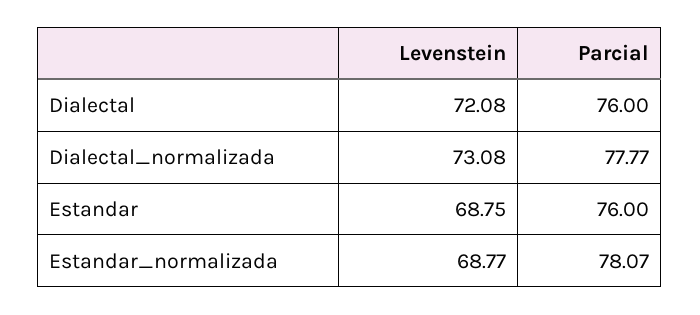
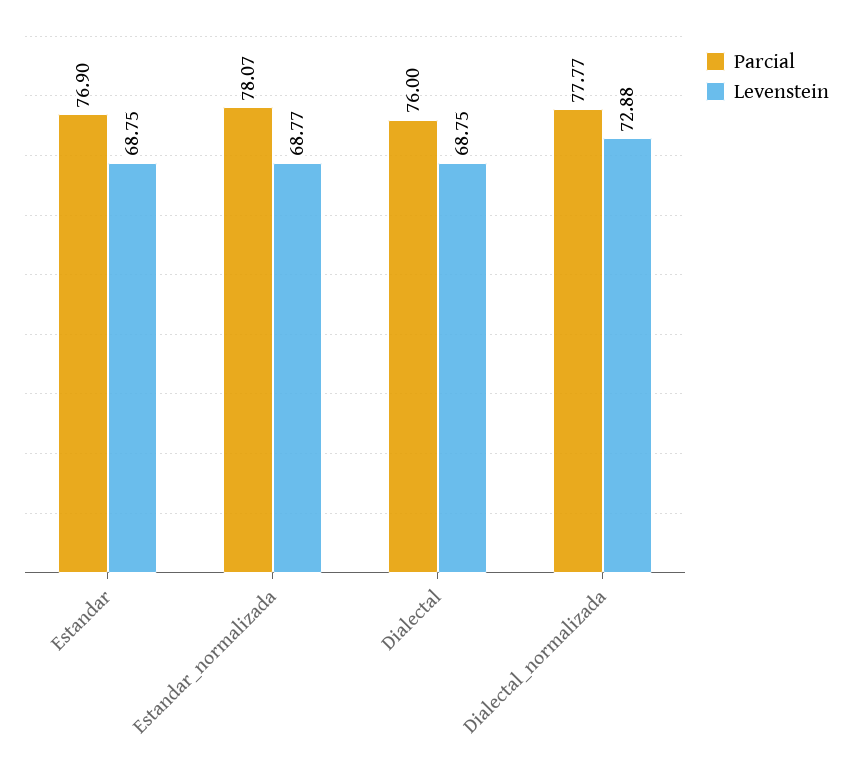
Levenstein, Dialectal: 72.08 -> 68.75
Levenstein, Dialectal_normalizada: 73.08 -> 72.88
Parcial, Estandar: 76 -> 76.9

